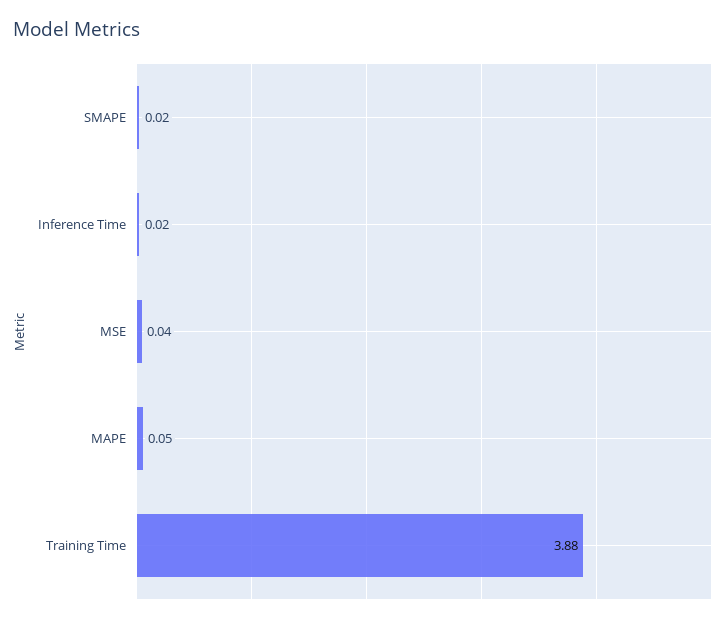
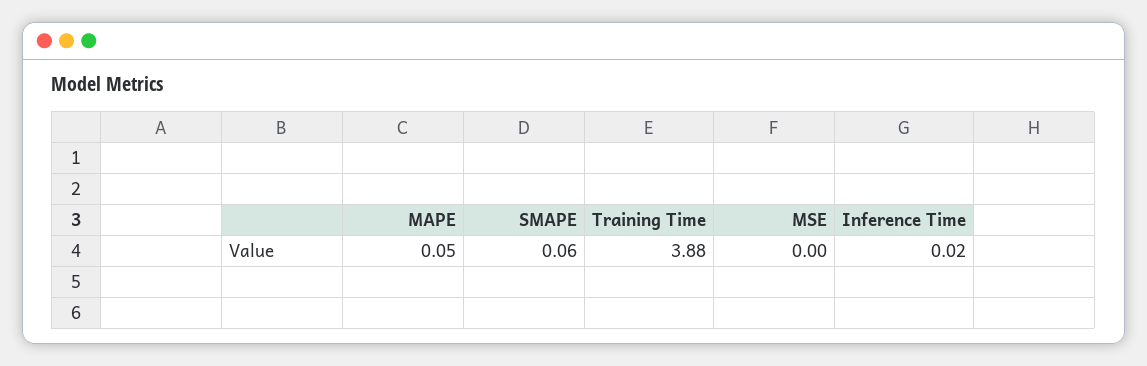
SMAPE: 0.02 -> 0.06
MSE: 0.04 -> 0

